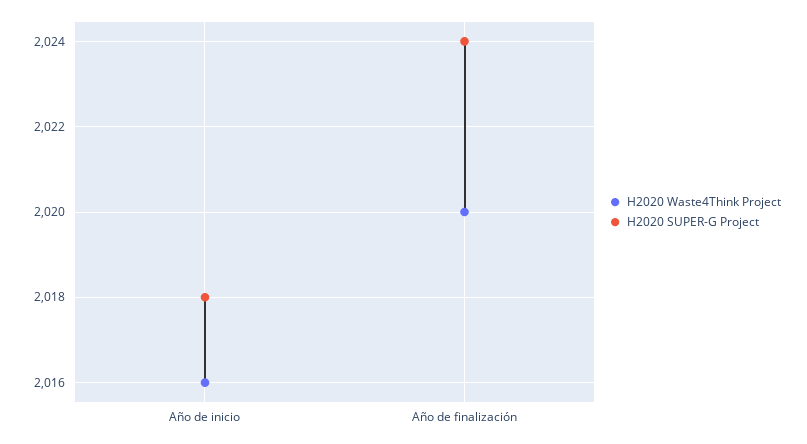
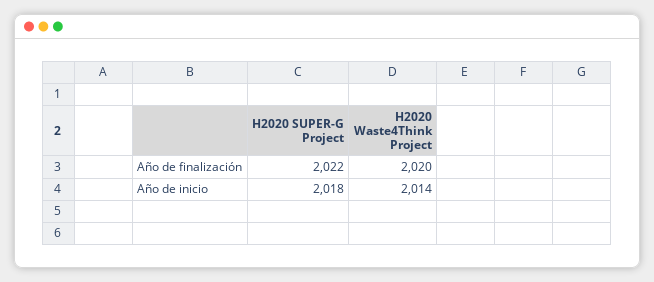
H2020 Waste4Think Project, Año de inicio: 2016 -> 2014
H2020 SUPER-G Project, Año de finalización: 2024 -> 2022

